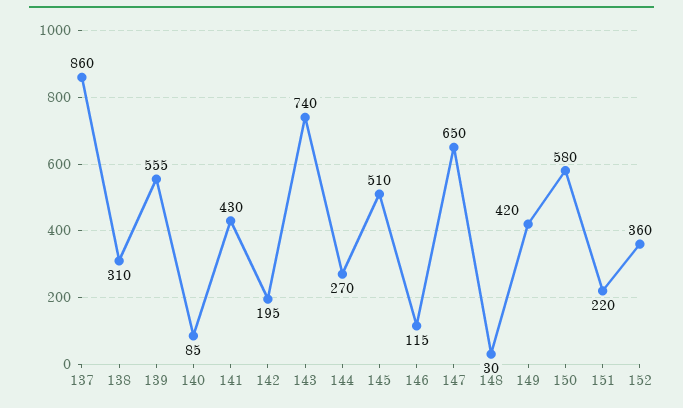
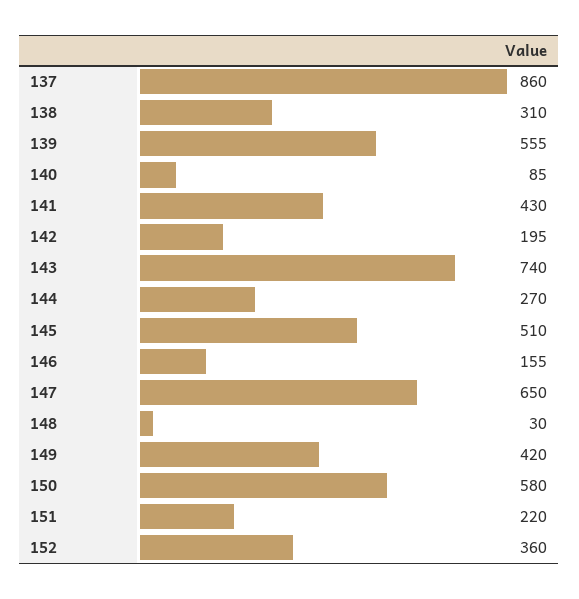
146: 115 -> 155

